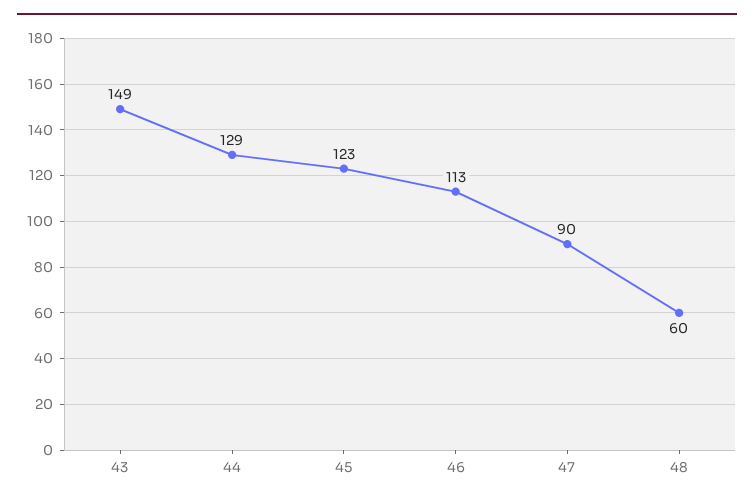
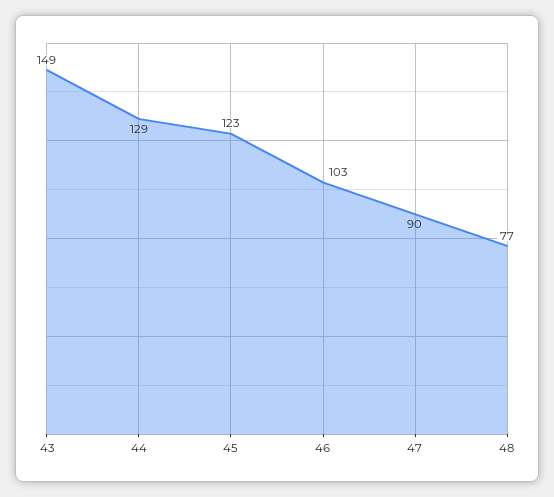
46: 113 -> 103
48: 60 -> 77

